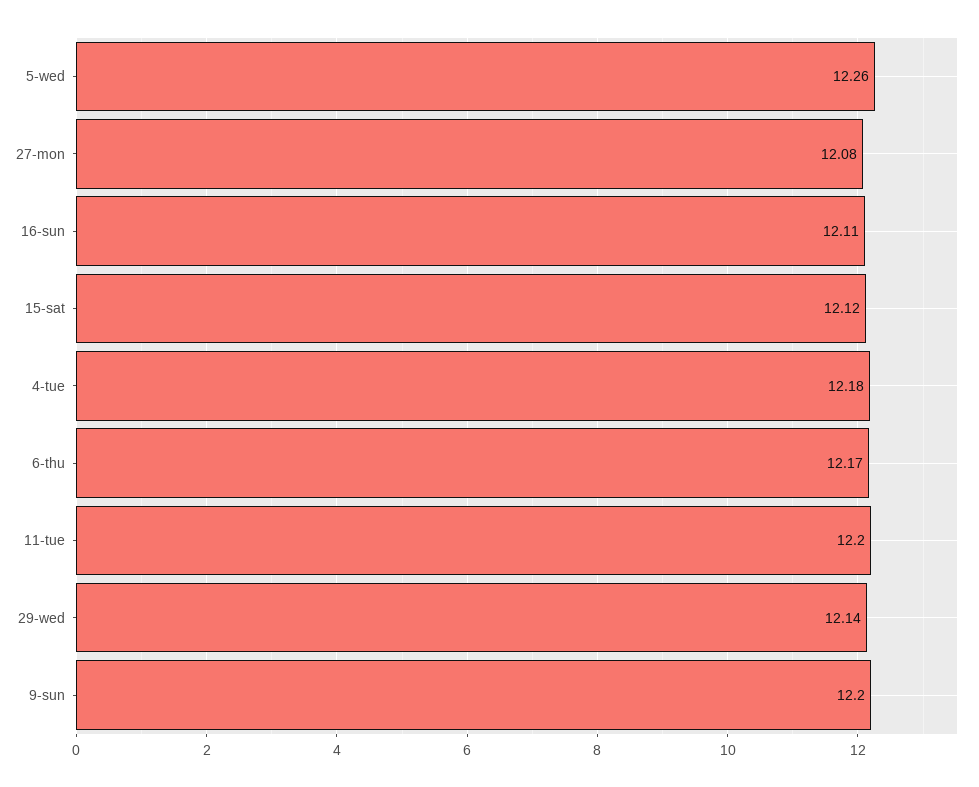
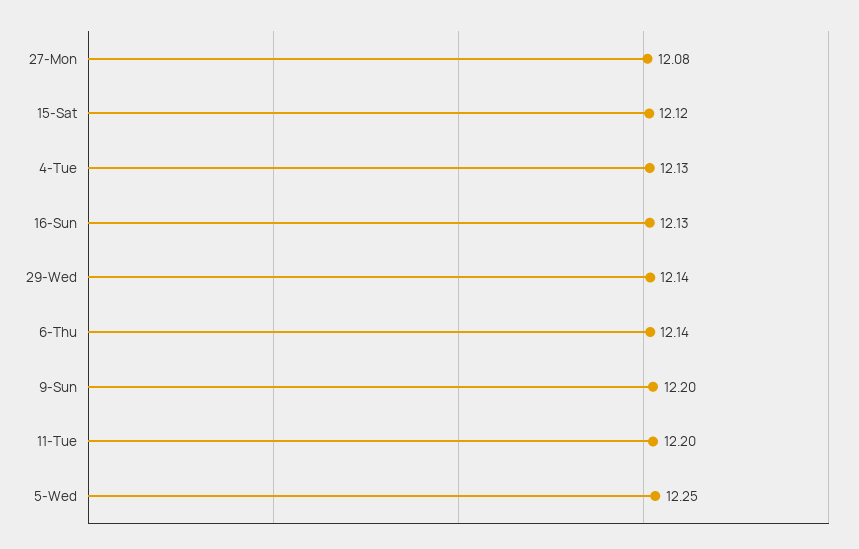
5-wed: 12.26 -> 12.25
16-sun: 12.11 -> 12.13
4-tue: 12.18 -> 12.13
6-thu: 12.17 -> 12.14

